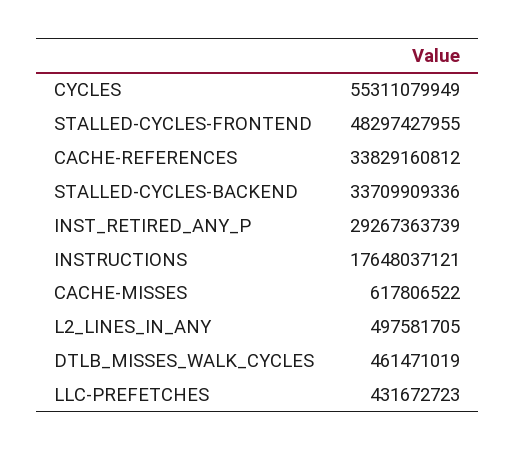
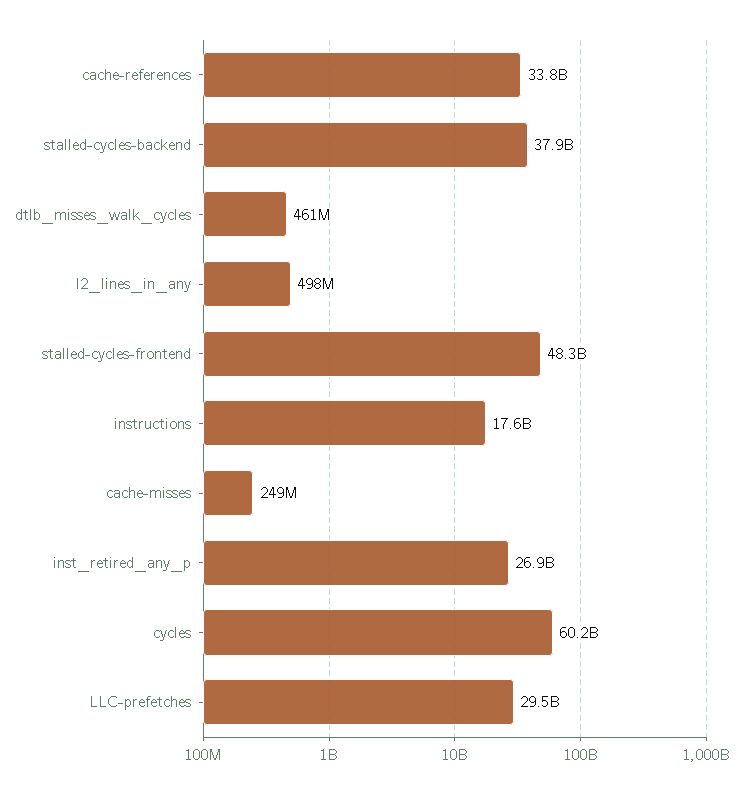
CYCLES: 55311079949 -> 60200000000
STALLED-CYCLES-BACKEND: 33709909336 -> 37900000000
INST_RETIRED_ANY_P: 29267363739 -> 26900000000
CACHE-MISSES: 617806522 -> 249000000
LLC-PREFETCHES: 431672723 -> 29500000000

